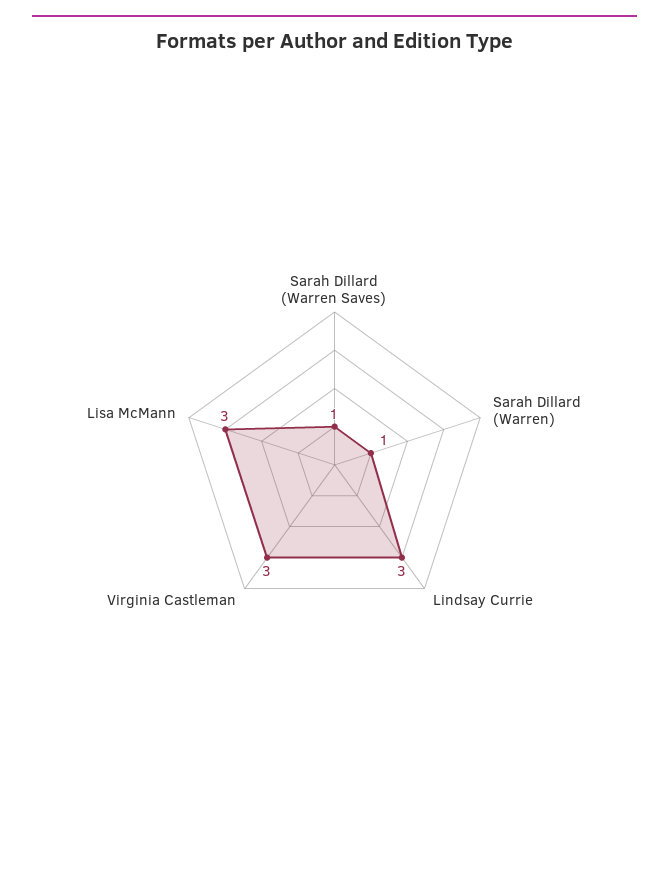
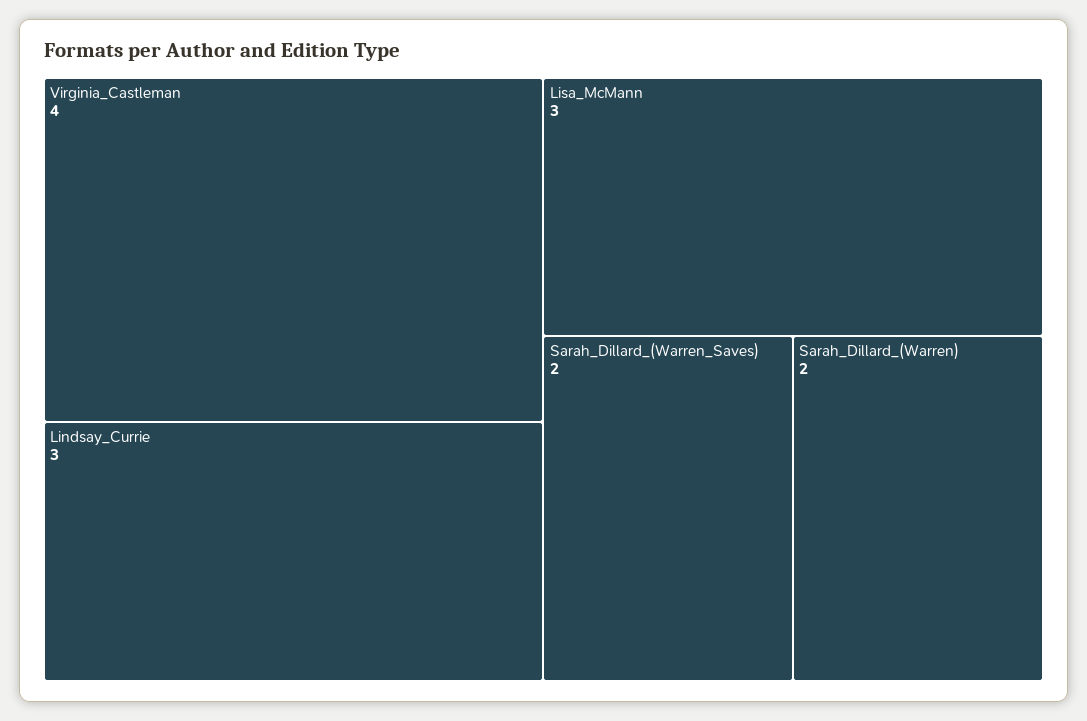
Sarah Dillard (Warren Saves): 1 -> 2
Sarah Dillard (Warren): 1 -> 2
Virginia Castleman: 3 -> 4

